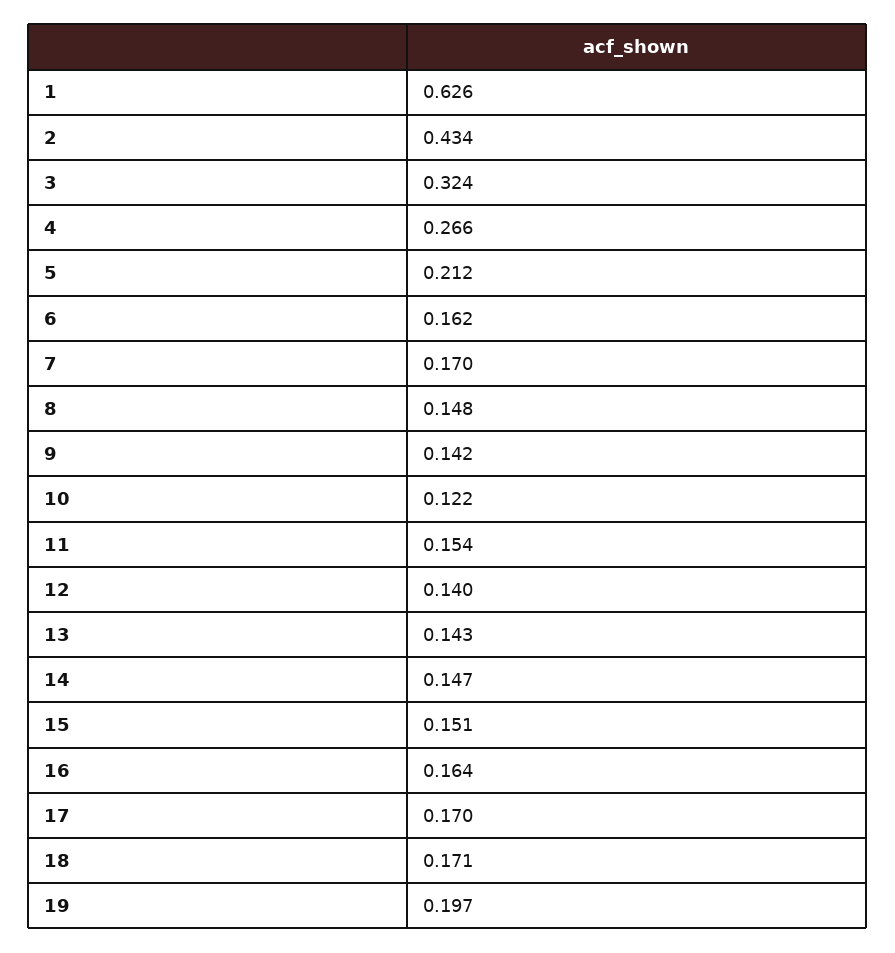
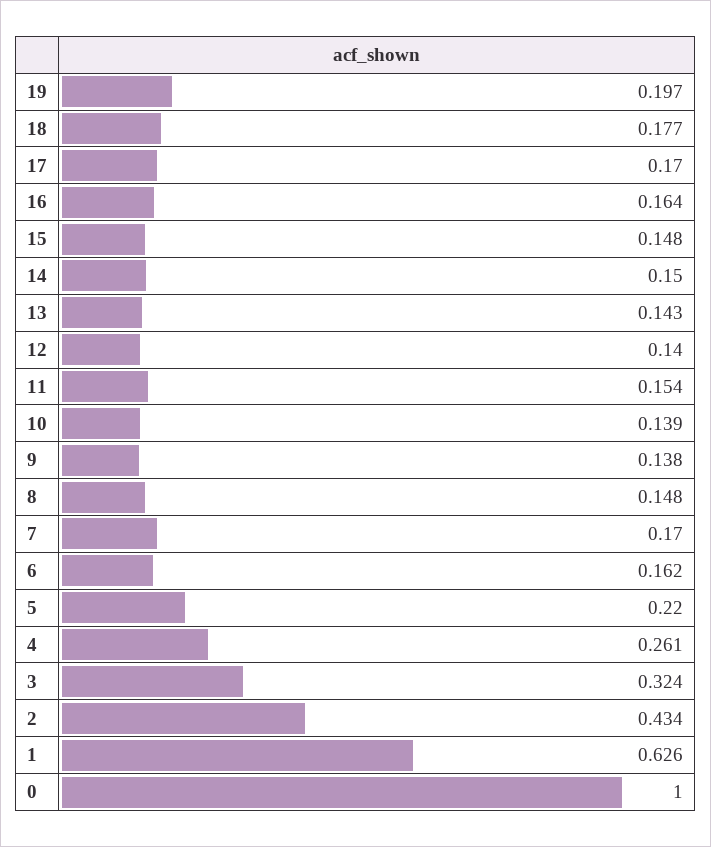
4: 0.266 -> 0.261
5: 0.212 -> 0.22
9: 0.142 -> 0.138
10: 0.122 -> 0.139
14: 0.147 -> 0.15
15: 0.151 -> 0.148
18: 0.171 -> 0.177
0: none -> 1

